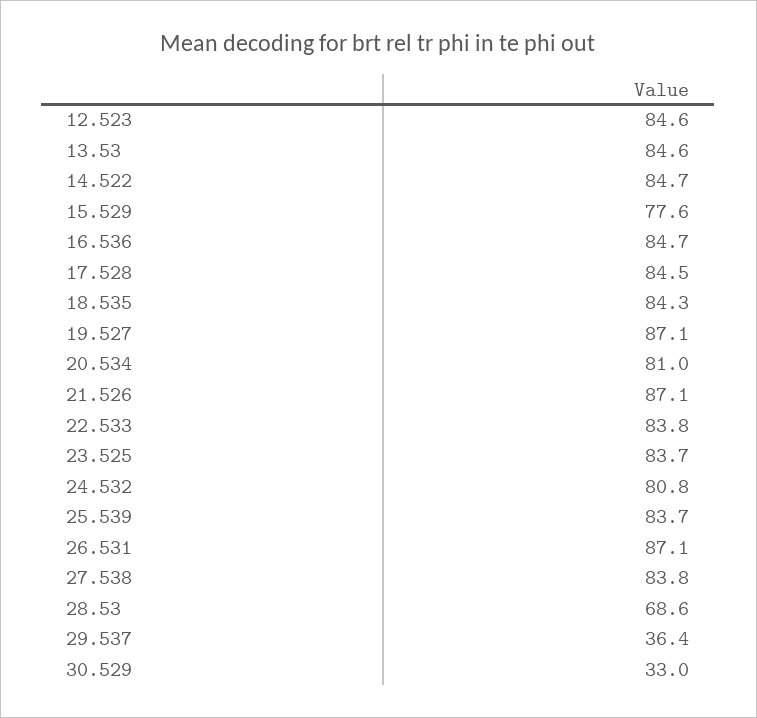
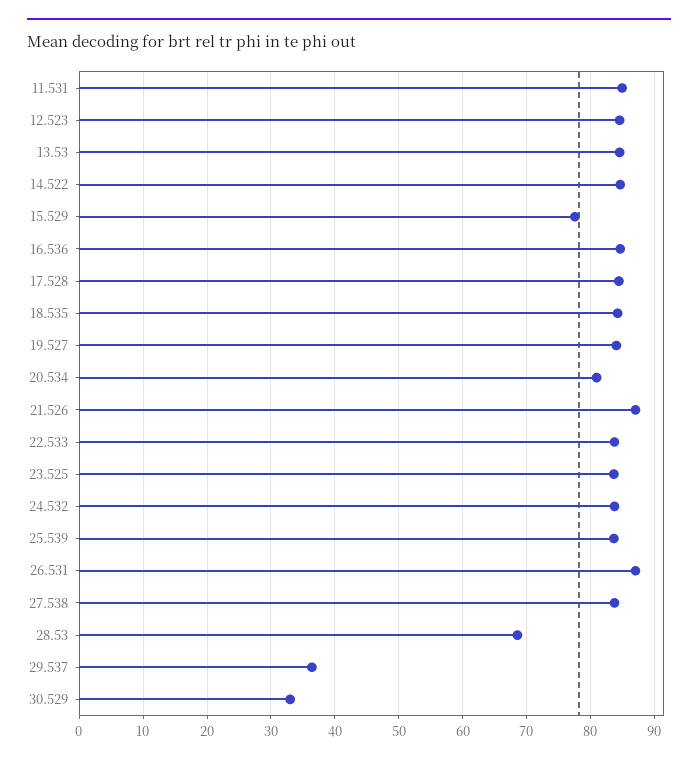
19.527: 87.1 -> 84
24.532: 80.8 -> 84
11.531: none -> 85

